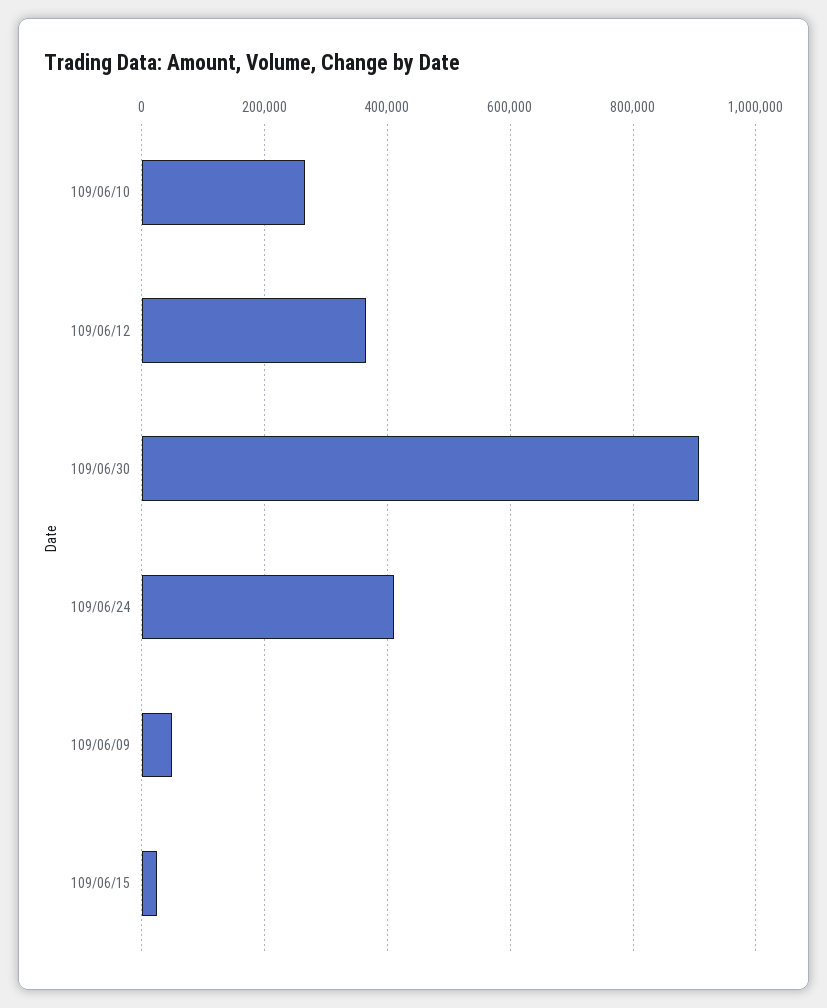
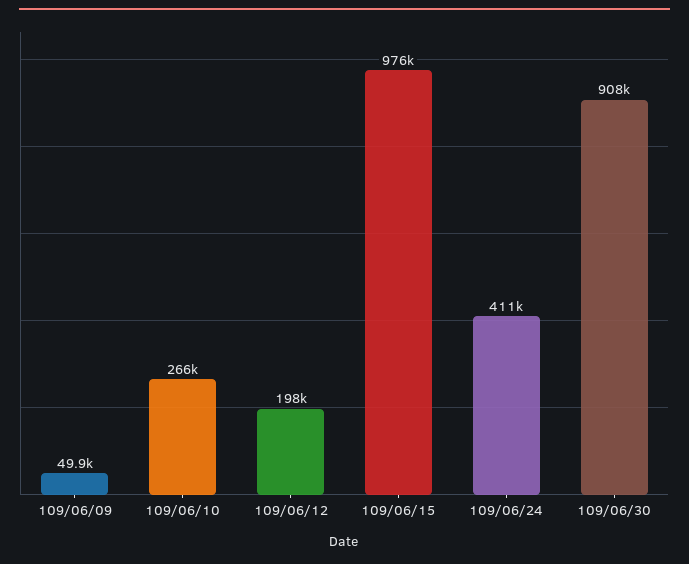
109/06/12: 360000 -> 198000
109/06/15: 20000 -> 976000

